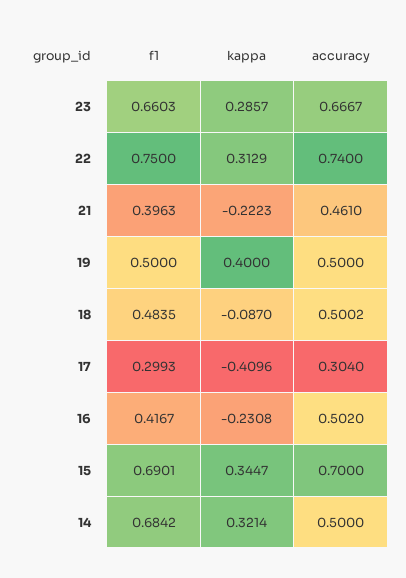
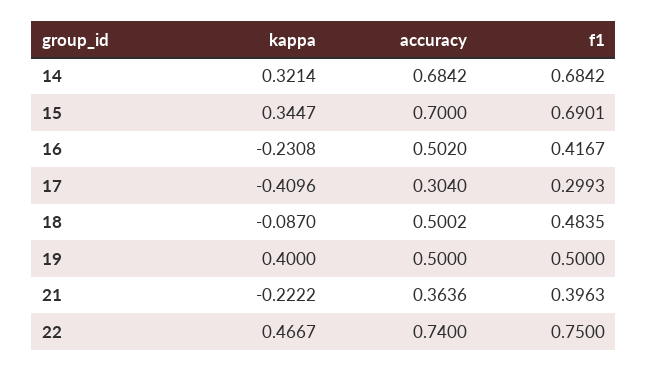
f1, 23: 0.6603 -> none
kappa, 23: 0.2857 -> none
accuracy, 23: 0.6667 -> none
kappa, 22: 0.3129 -> 0.4667
kappa, 21: -0.2223 -> -0.2222
accuracy, 21: 0.461 -> 0.3636
accuracy, 14: 0.5 -> 0.6842

